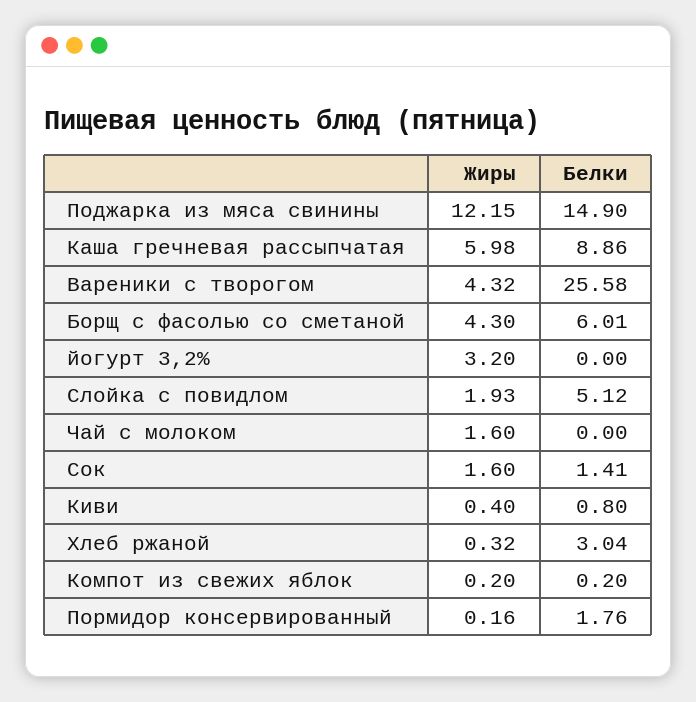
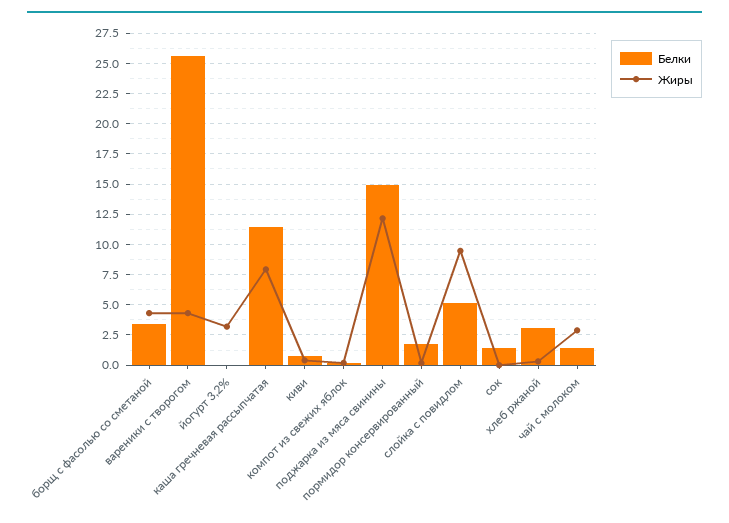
Жиры, Каша гречневая рассыпчатая: 5.98 -> 8
Белки, Каша гречневая рассыпчатая: 8.86 -> 11.5
Белки, Борщ с фасолью со сметаной: 6.01 -> 3.5
Жиры, Слойка с повидлом: 1.93 -> 9.5
Жиры, Чай с молоком: 1.6 -> 3
Белки, Чай с молоком: 0 -> 1.5
Жиры, Сок: 1.6 -> 0

